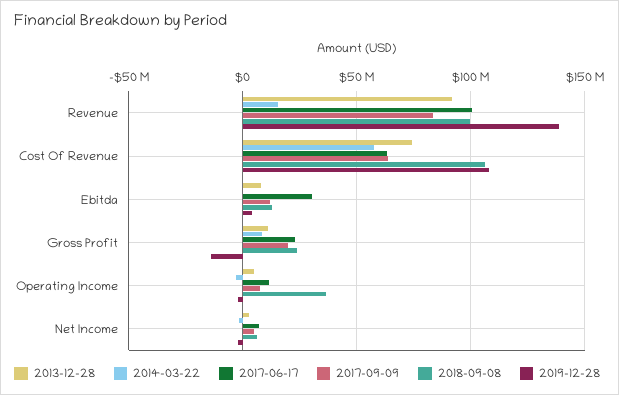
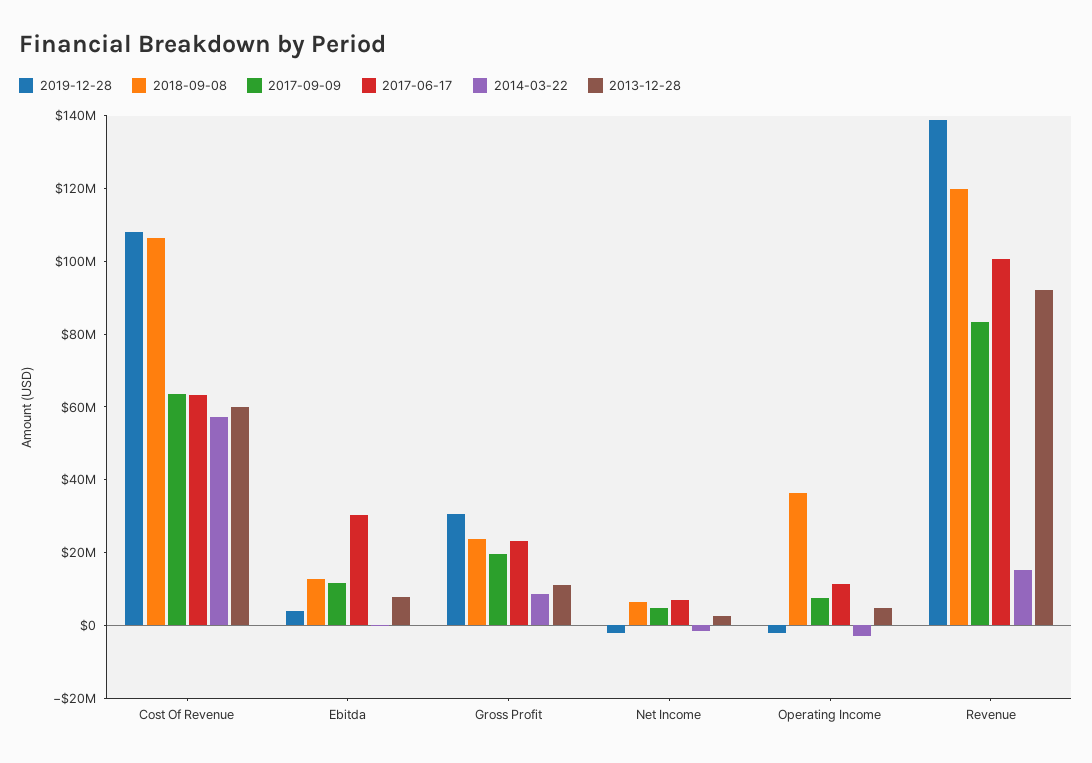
2018-09-08, Revenue: 100000000 -> 120000000
2013-12-28, Cost Of Revenue: 75000000 -> 60000000
2019-12-28, Gross Profit: -15000000 -> 30000000

